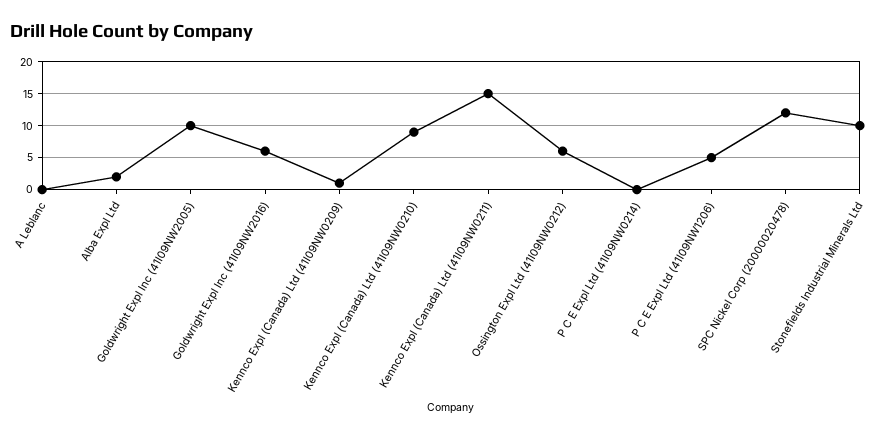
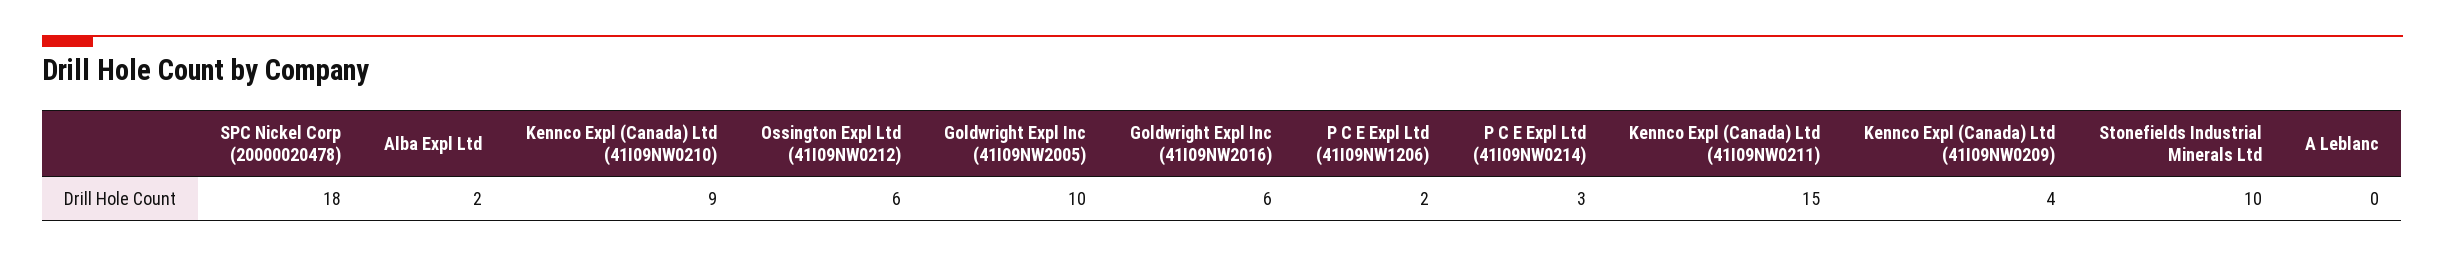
Kennco Expl (Canada) Ltd (41I09NW0209): 1 -> 4
P C E Expl Ltd (41I09NW0214): 0 -> 3
P C E Expl Ltd (41I09NW1206): 5 -> 2
SPC Nickel Corp (20000020478): 12 -> 18

